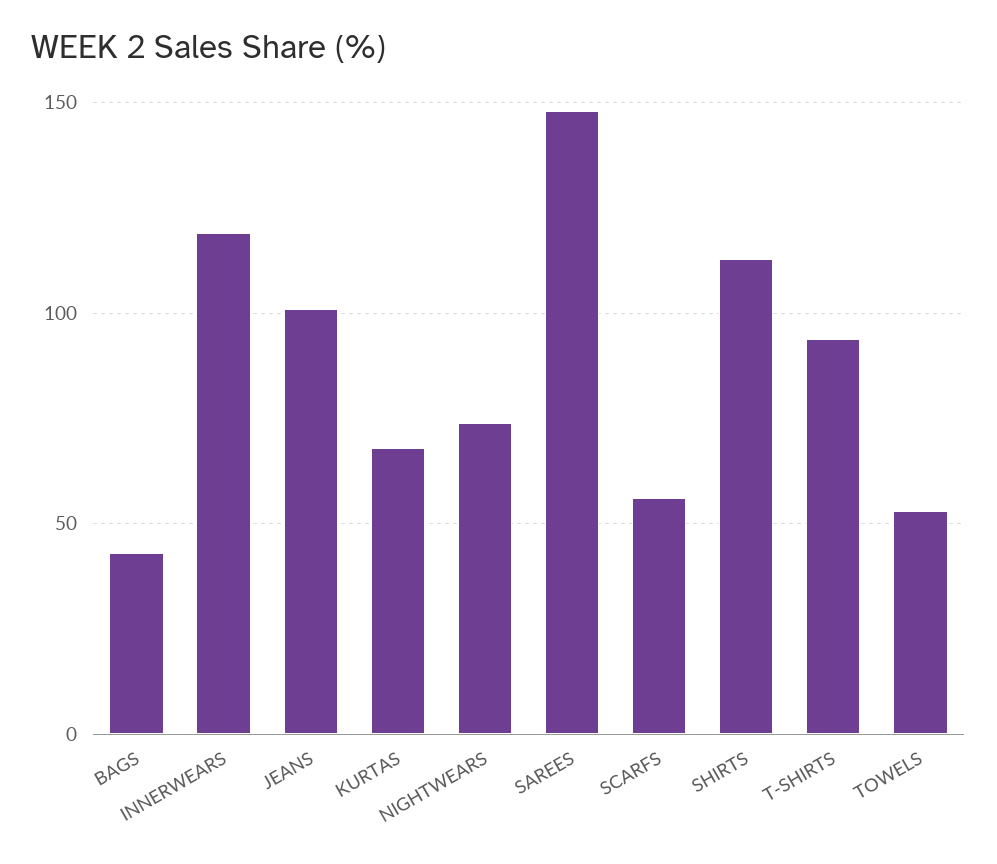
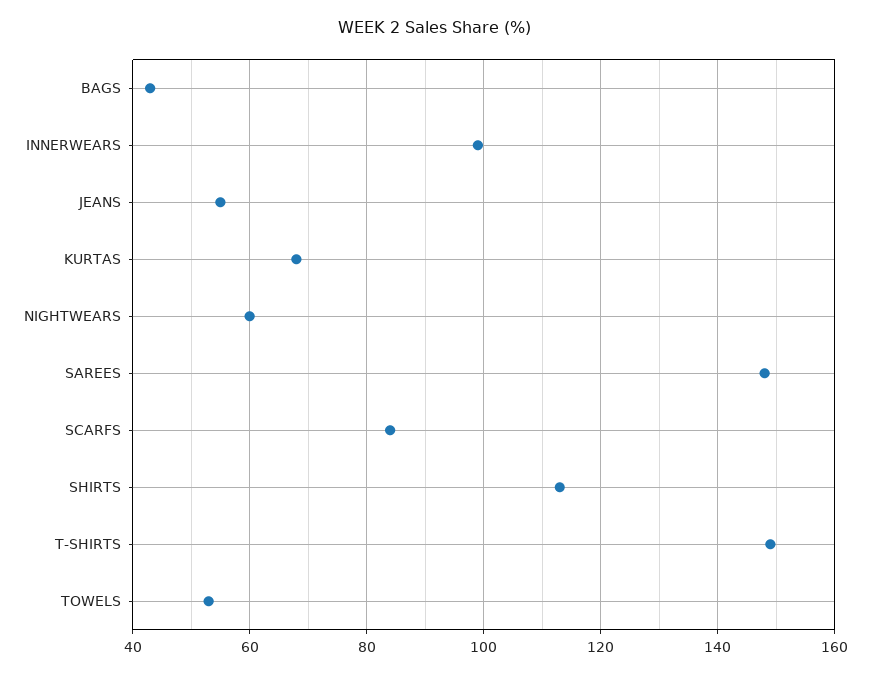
INNERWEARS: 120 -> 100
JEANS: 100 -> 55
NIGHTWEARS: 75 -> 60
SCARFS: 55 -> 85
T-SHIRTS: 95 -> 150

